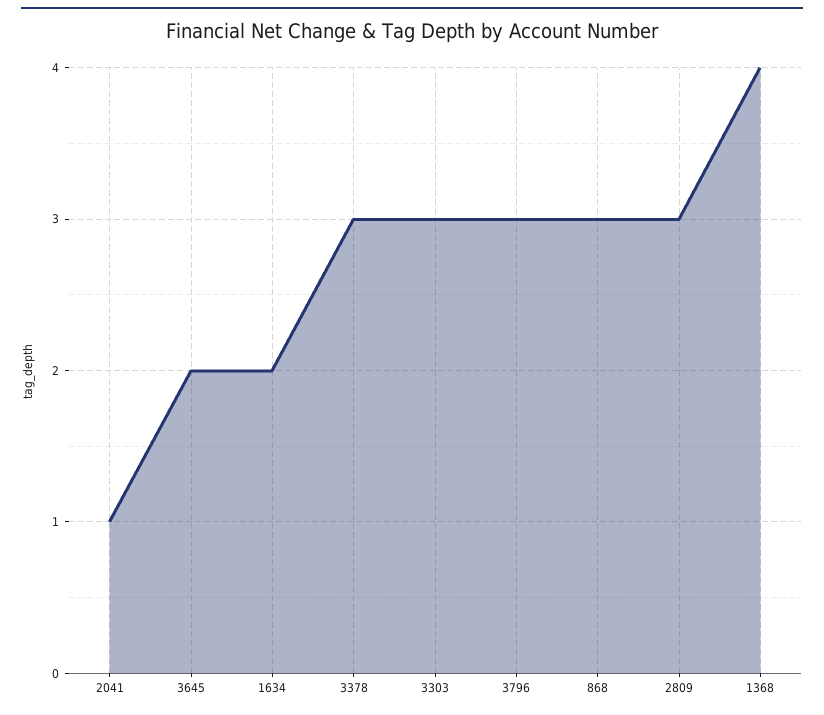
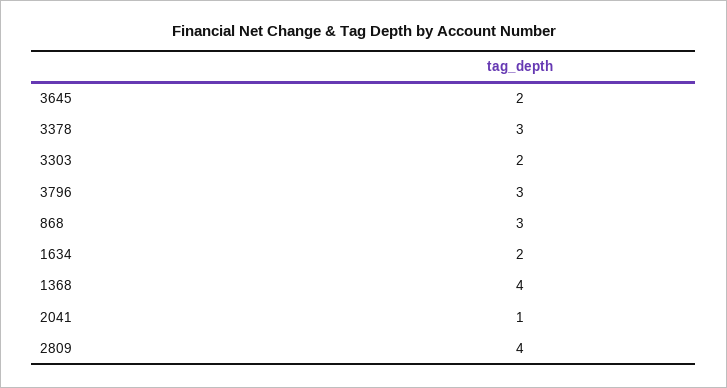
3303: 3 -> 2
2809: 3 -> 4

